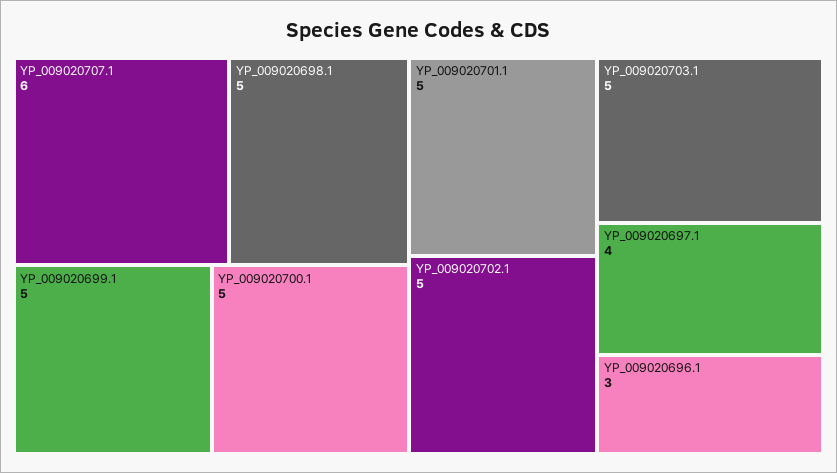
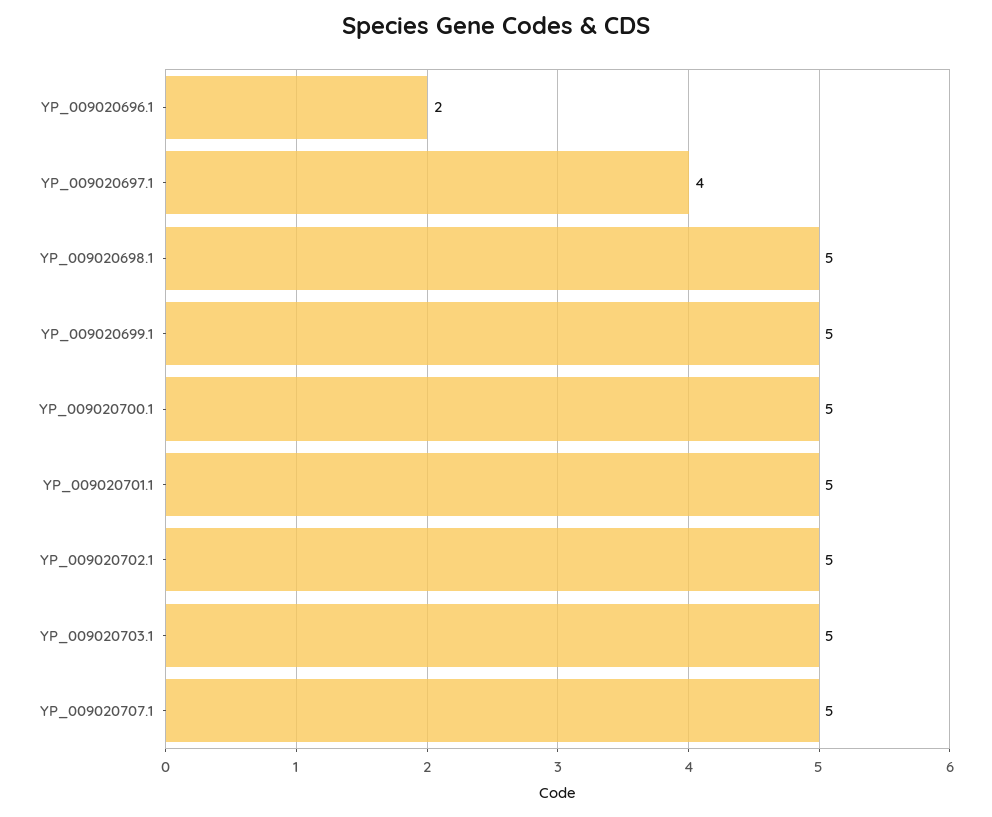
YP_009020707.1: 6 -> 5
YP_009020696.1: 3 -> 2

